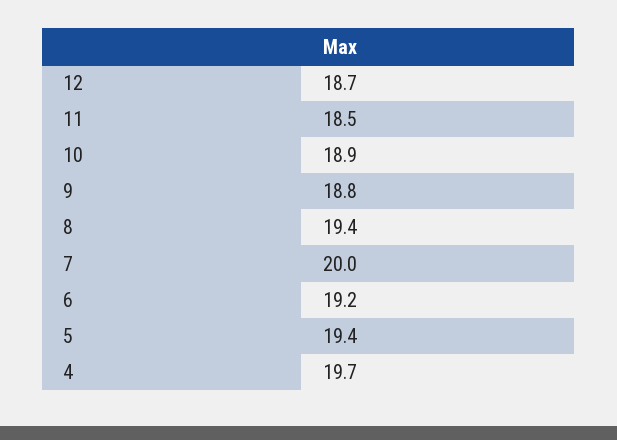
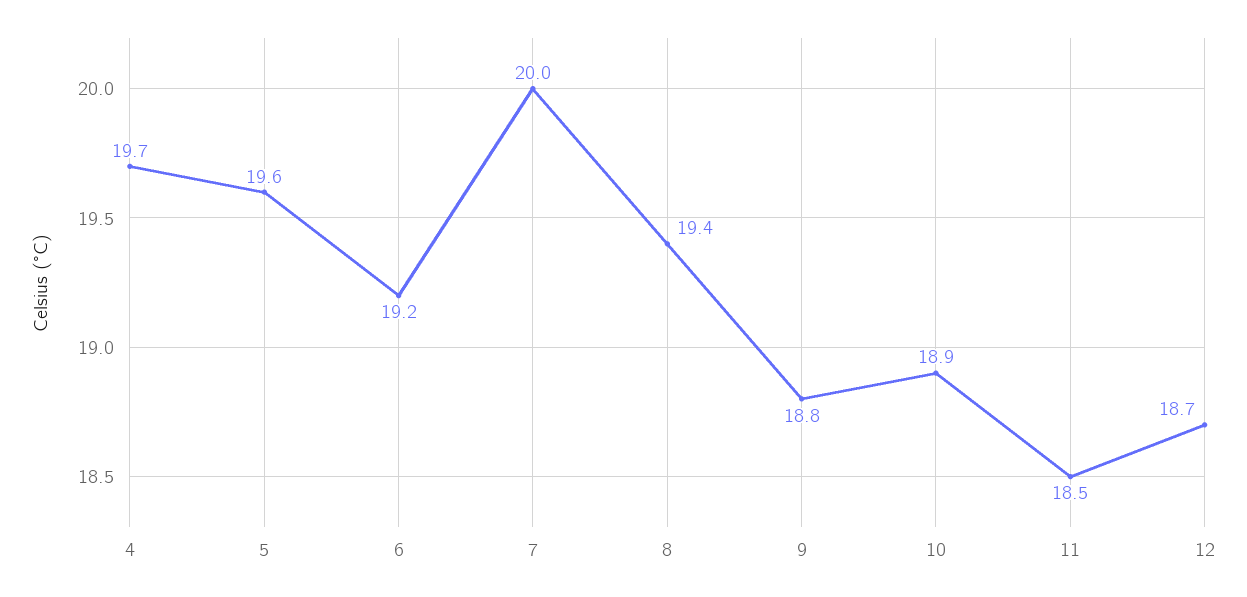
5: 19.4 -> 19.6

